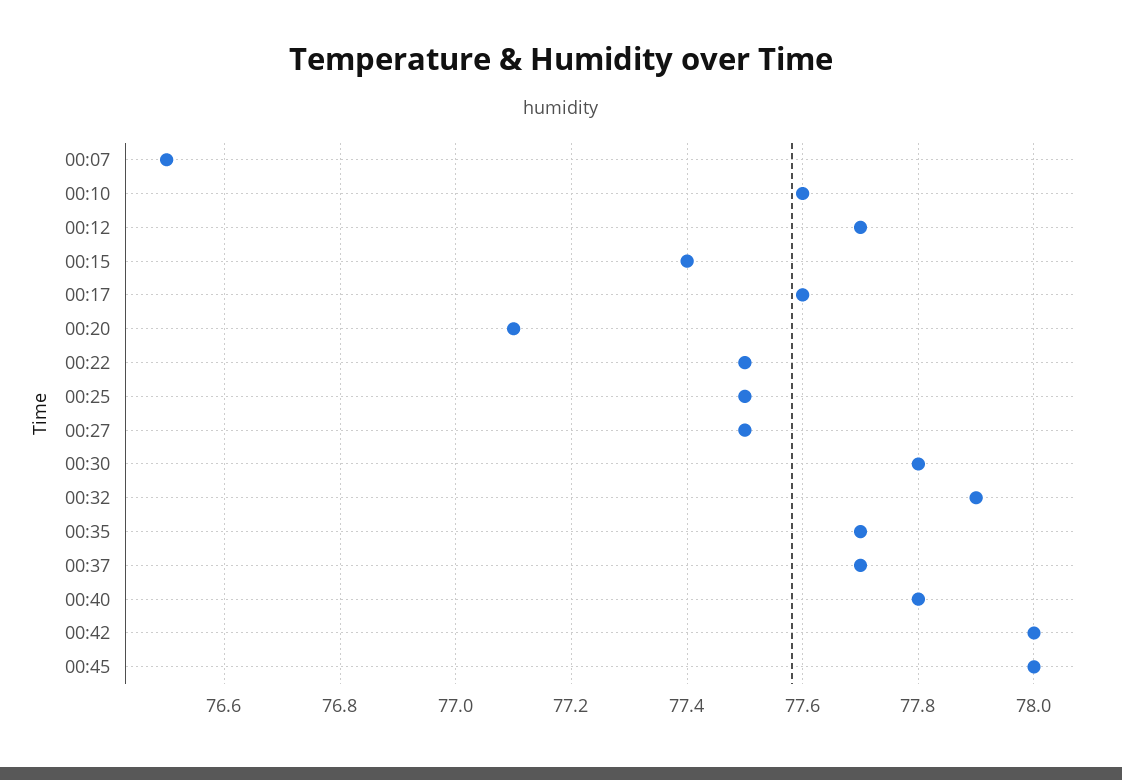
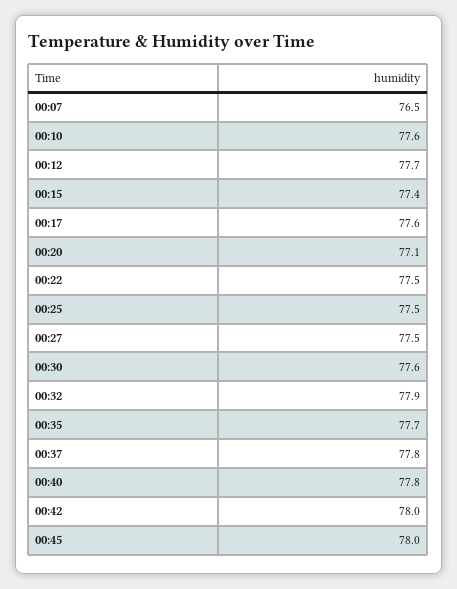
00:30: 77.8 -> 77.6
00:37: 77.7 -> 77.8

